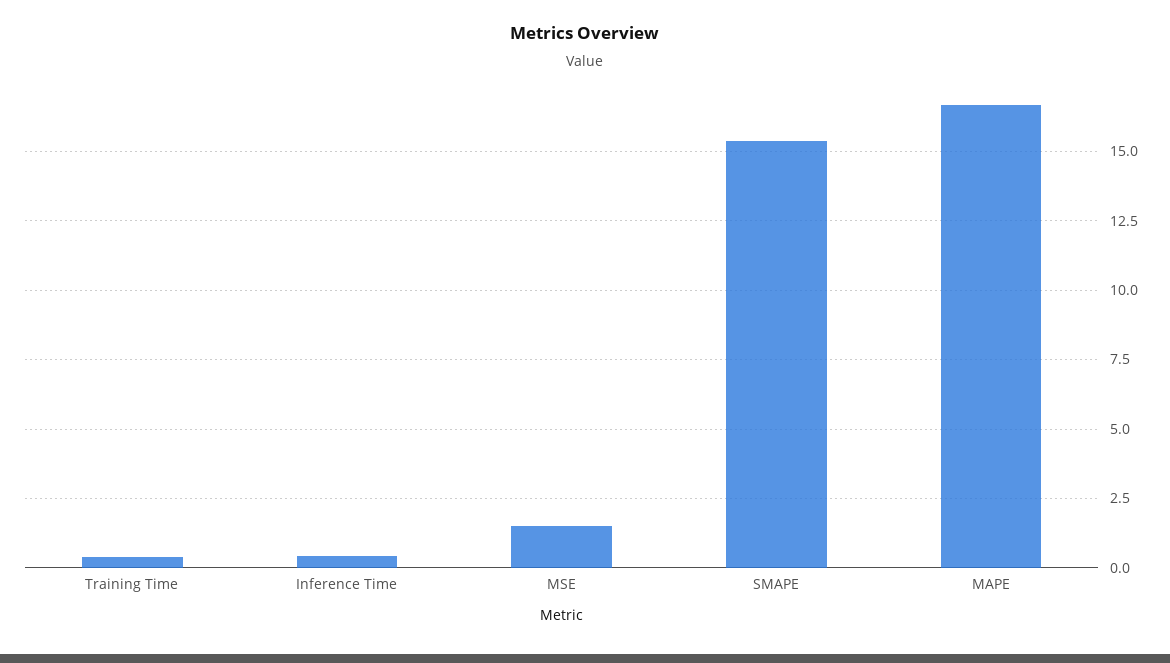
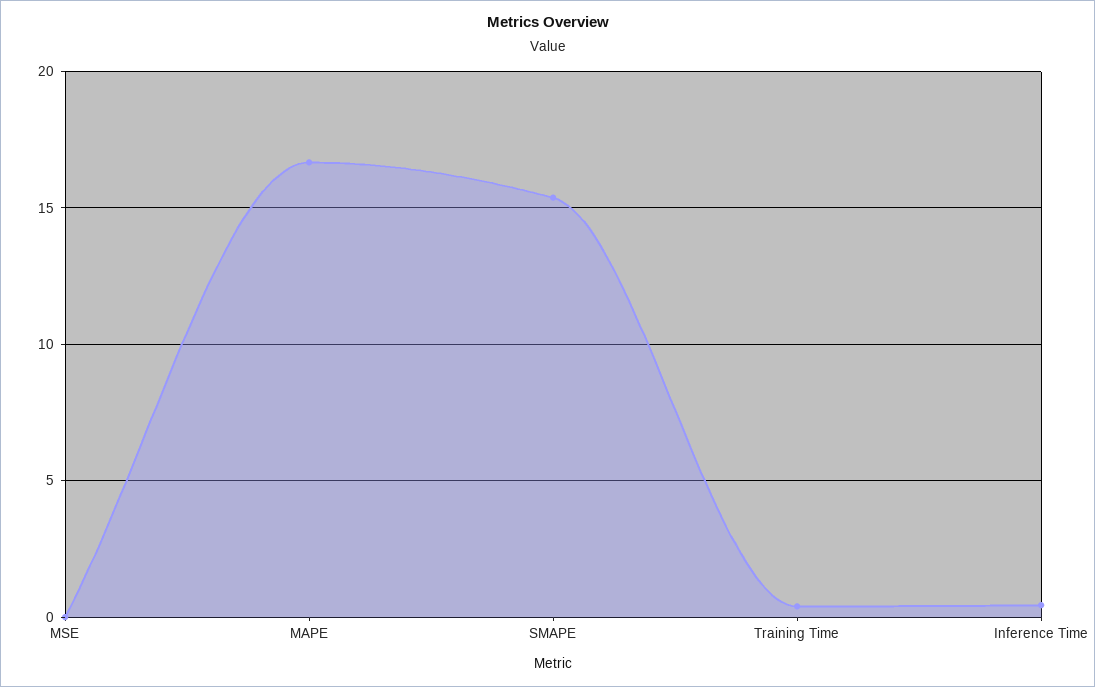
MSE: 1.5 -> 0

